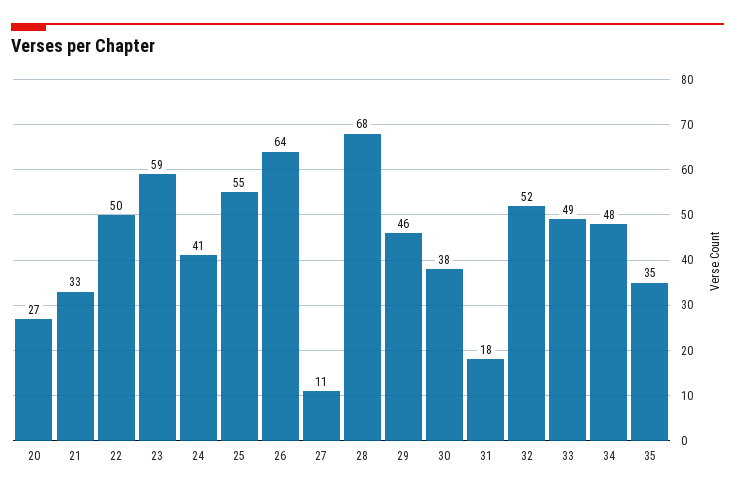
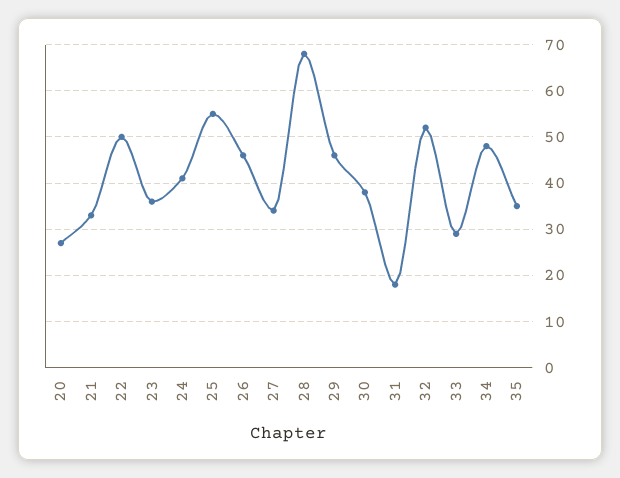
23: 59 -> 35
26: 64 -> 45
27: 11 -> 35
33: 49 -> 30

